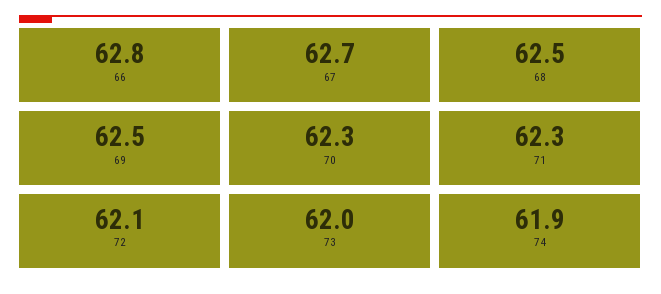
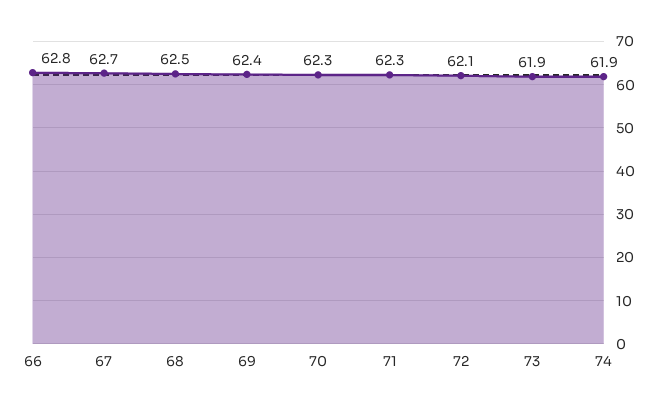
69: 62.5 -> 62.4
73: 62 -> 61.9

